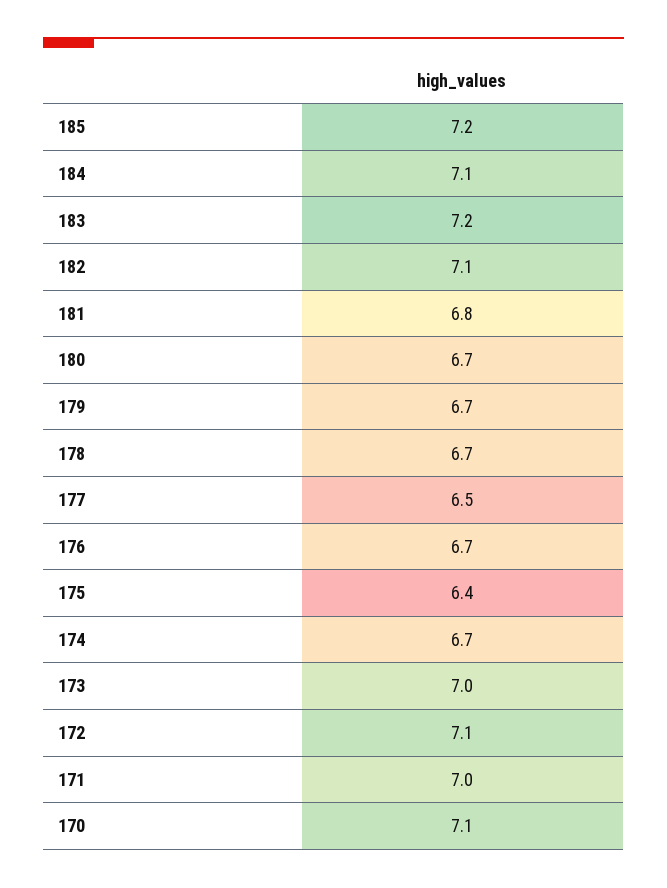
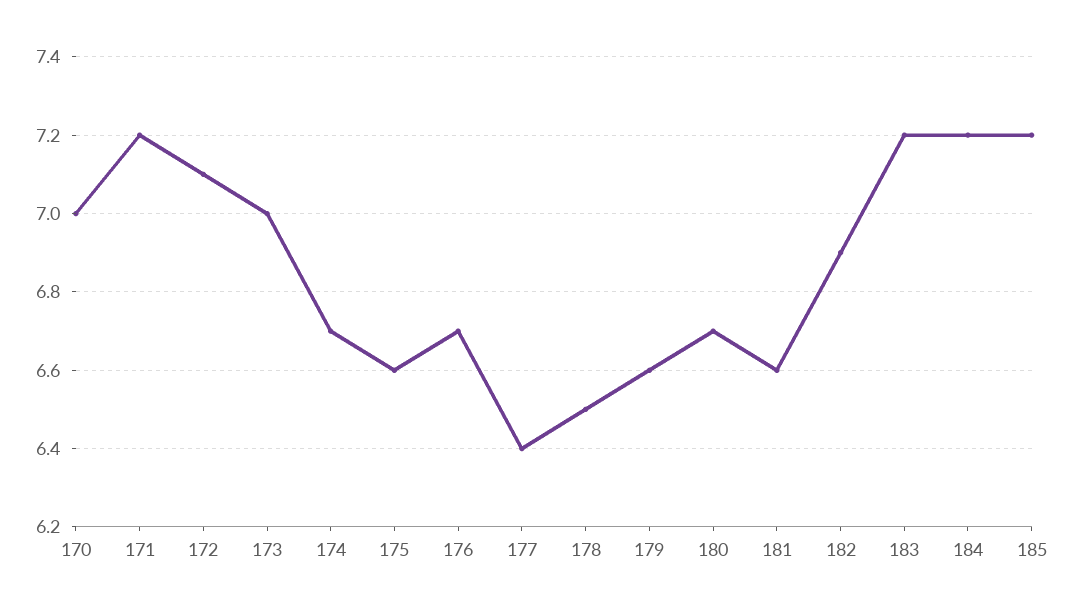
184: 7.1 -> 7.2
182: 7.1 -> 6.9
181: 6.8 -> 6.6
179: 6.7 -> 6.6
178: 6.7 -> 6.5
177: 6.5 -> 6.4
175: 6.4 -> 6.6
171: 7 -> 7.2
170: 7.1 -> 7

